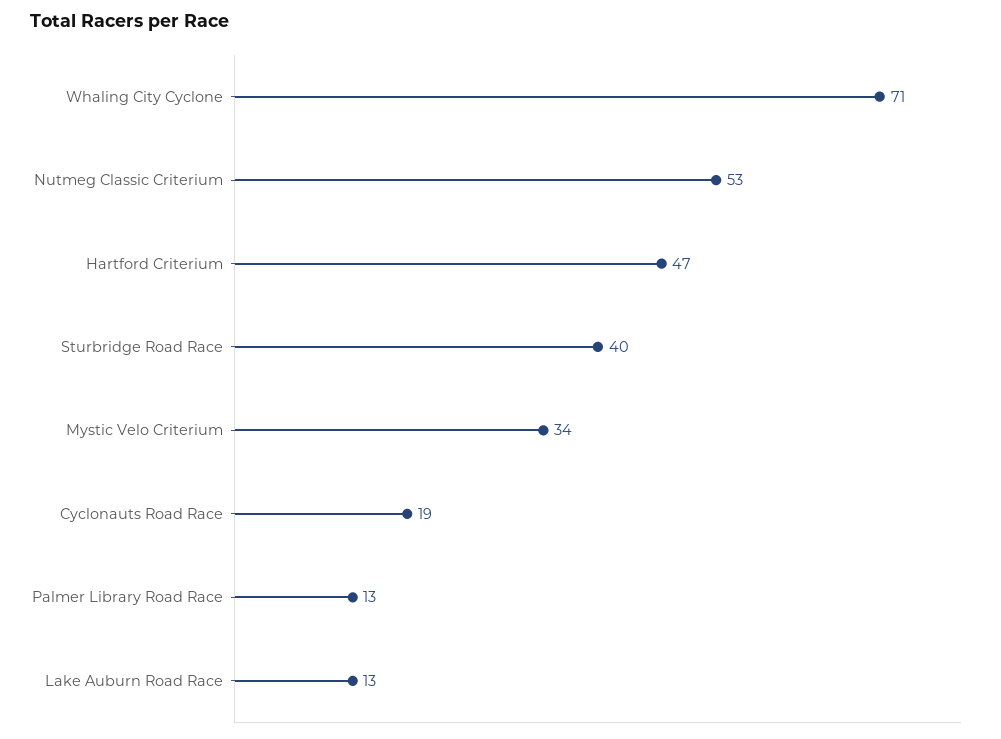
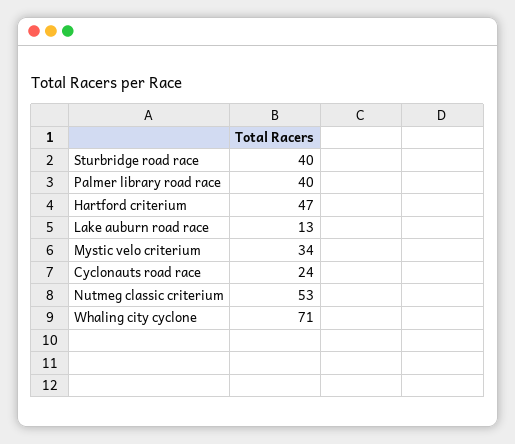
Cyclonauts Road Race: 19 -> 24
Palmer Library Road Race: 13 -> 40

